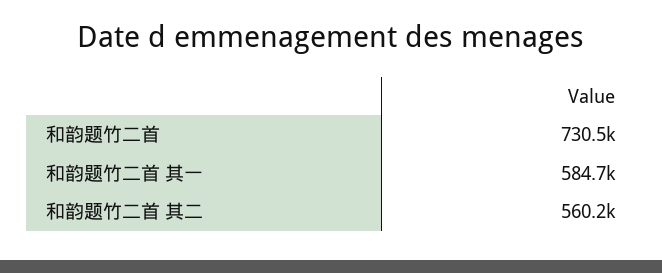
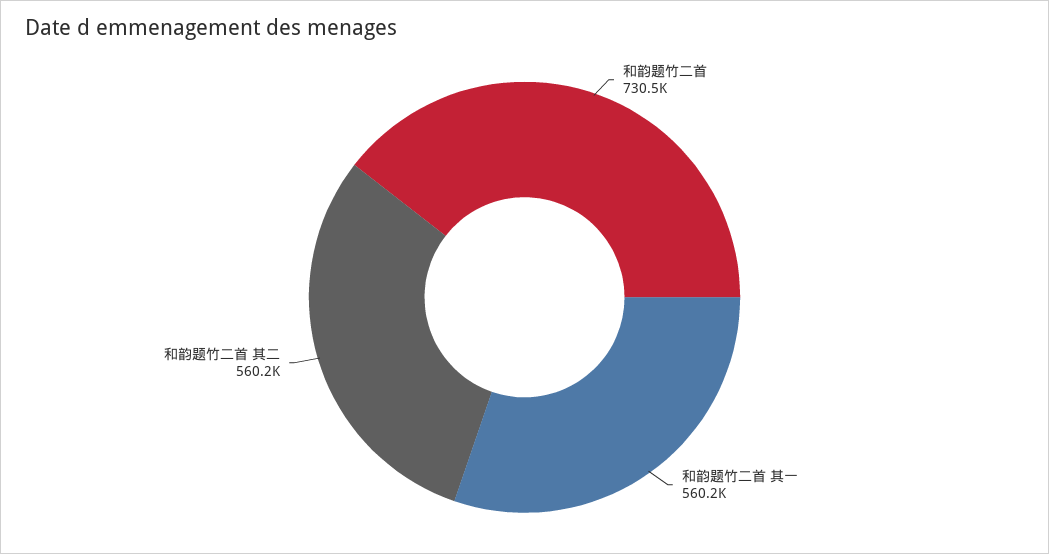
和韵题竹二首 其一: 584700 -> 560200

